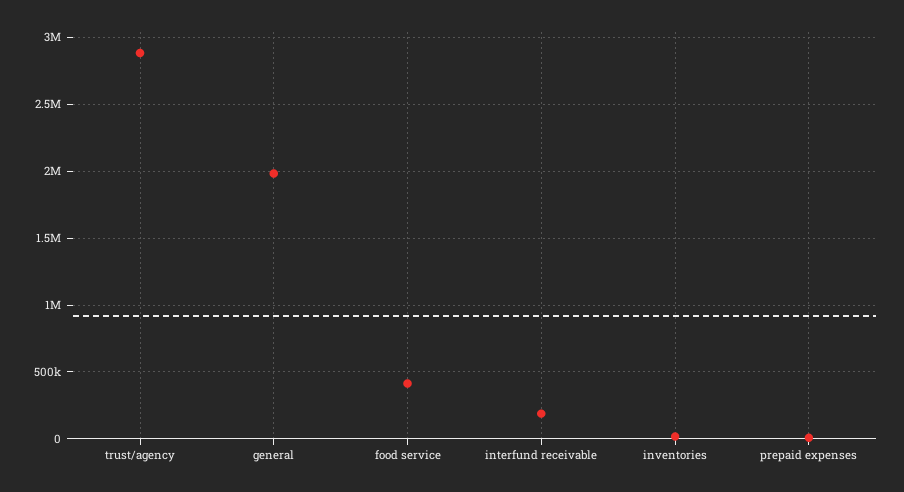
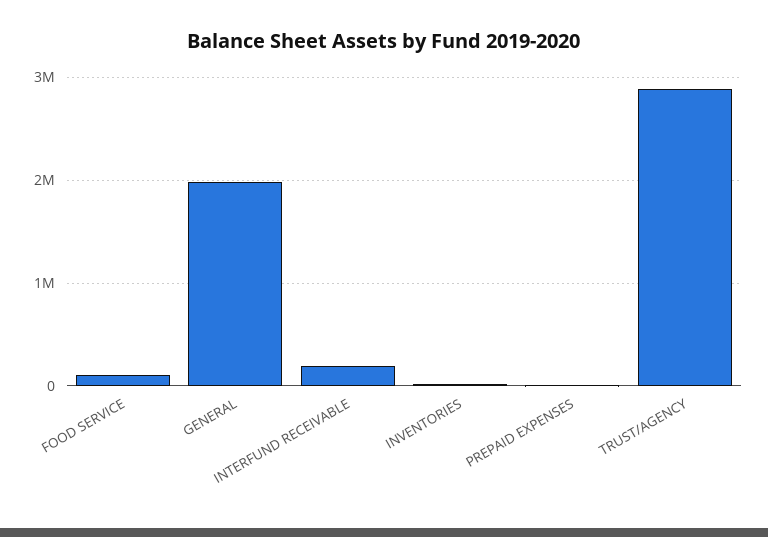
food service: 400000 -> 100000

